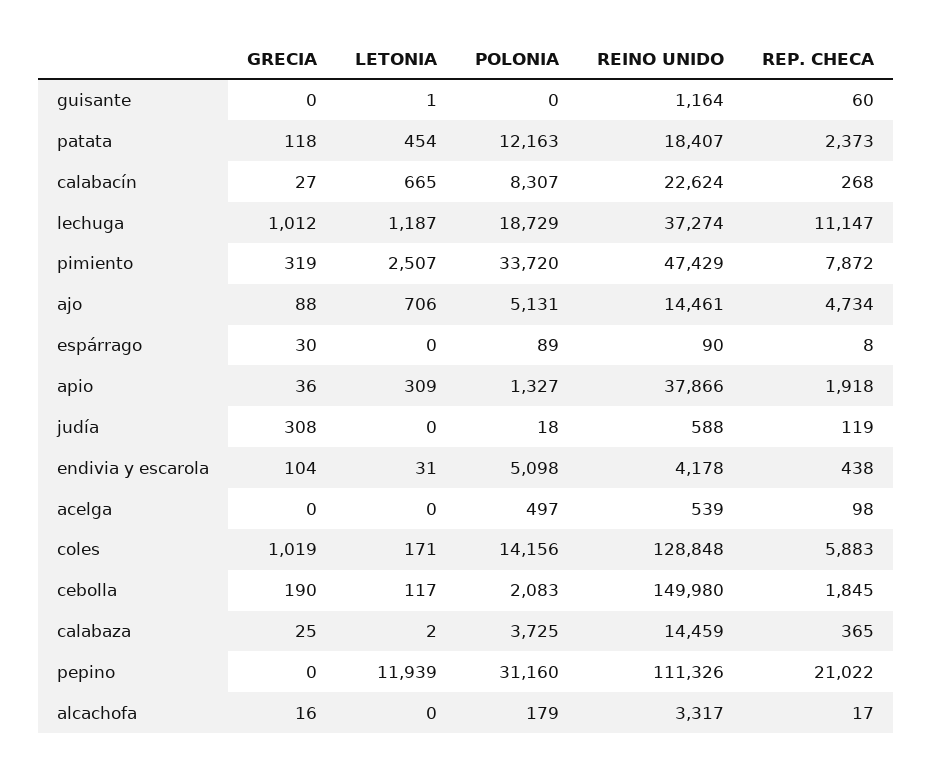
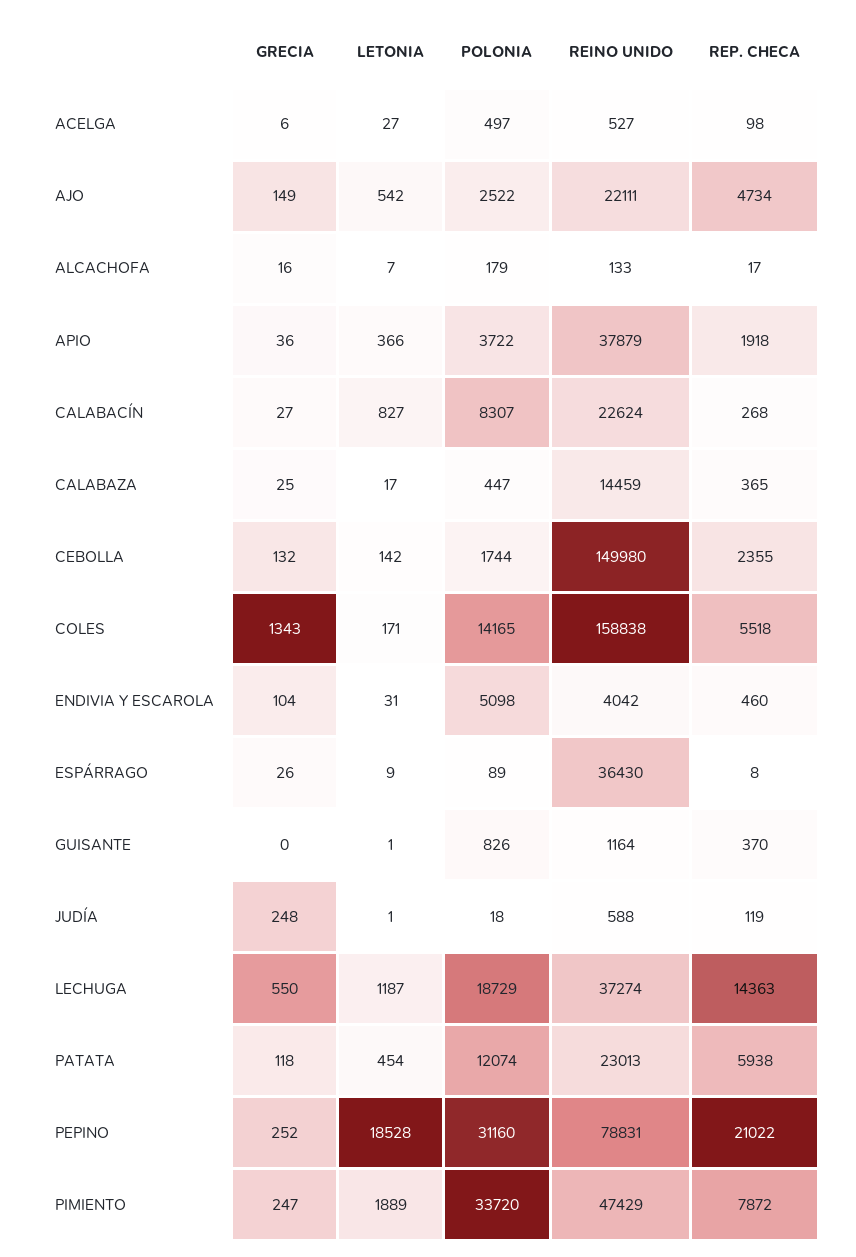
POLONIA, guisante: 0 -> 826
REP. CHECA, guisante: 60 -> 370
POLONIA, patata: 12163 -> 12074
REINO UNIDO, patata: 18407 -> 23013
REP. CHECA, patata: 2373 -> 5938
LETONIA, calabacín: 665 -> 827
GRECIA, lechuga: 1012 -> 550
REP. CHECA, lechuga: 11147 -> 14363
GRECIA, pimiento: 319 -> 247
LETONIA, pimiento: 2507 -> 1889
GRECIA, ajo: 88 -> 149
LETONIA, ajo: 706 -> 542
POLONIA, ajo: 5131 -> 2522
REINO UNIDO, ajo: 14461 -> 22111
GRECIA, espárrago: 30 -> 26
LETONIA, espárrago: 0 -> 9
REINO UNIDO, espárrago: 90 -> 36430
LETONIA, apio: 309 -> 366
POLONIA, apio: 1327 -> 3722
REINO UNIDO, apio: 37866 -> 37879
GRECIA, judía: 308 -> 248
LETONIA, judía: 0 -> 1
REINO UNIDO, endivia y escarola: 4178 -> 4042
REP. CHECA, endivia y escarola: 438 -> 460
GRECIA, acelga: 0 -> 6
LETONIA, acelga: 0 -> 27
REINO UNIDO, acelga: 539 -> 527
GRECIA, coles: 1019 -> 1343
POLONIA, coles: 14156 -> 14165
REINO UNIDO, coles: 128848 -> 158838
REP. CHECA, coles: 5883 -> 5518
GRECIA, cebolla: 190 -> 132
LETONIA, cebolla: 117 -> 142
POLONIA, cebolla: 2083 -> 1744
REP. CHECA, cebolla: 1845 -> 2355
LETONIA, calabaza: 2 -> 17
POLONIA, calabaza: 3725 -> 447
GRECIA, pepino: 0 -> 252
LETONIA, pepino: 11939 -> 18528
REINO UNIDO, pepino: 111326 -> 78831
LETONIA, alcachofa: 0 -> 7
REINO UNIDO, alcachofa: 3317 -> 133

